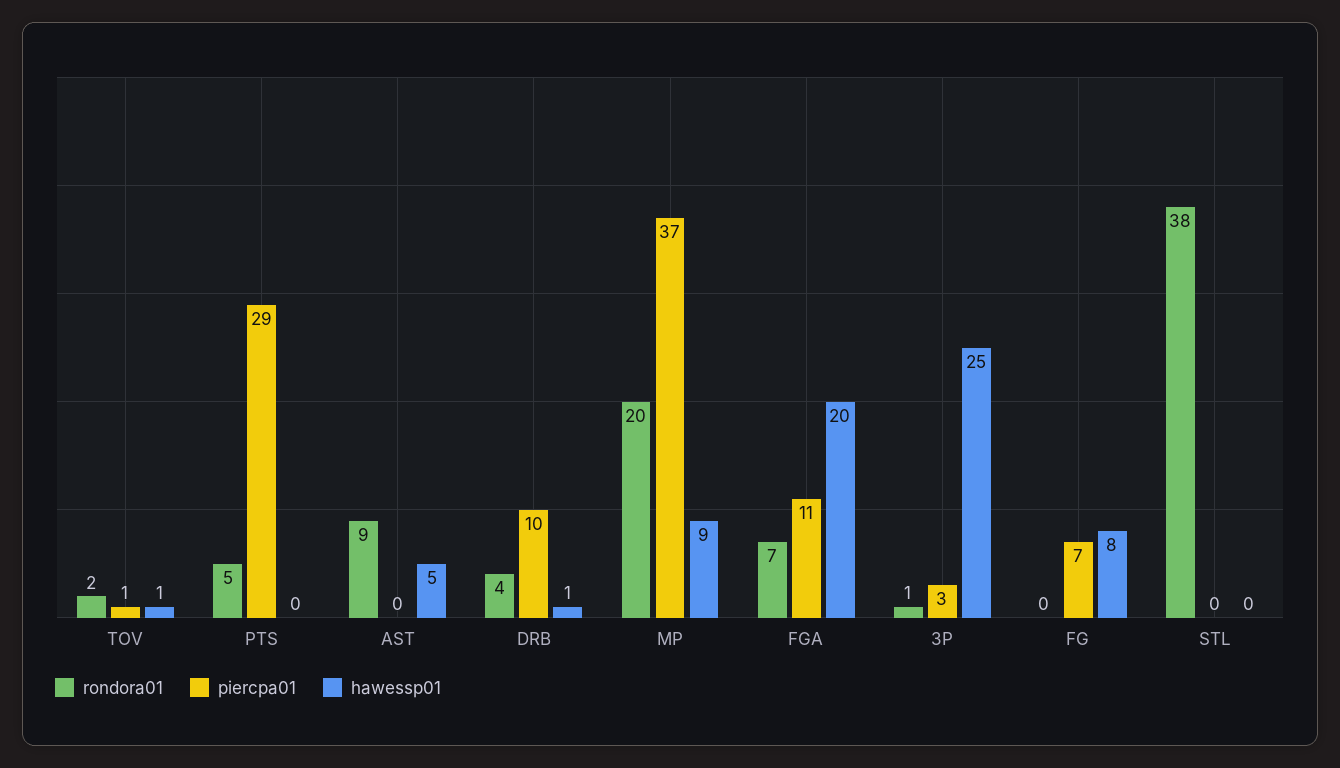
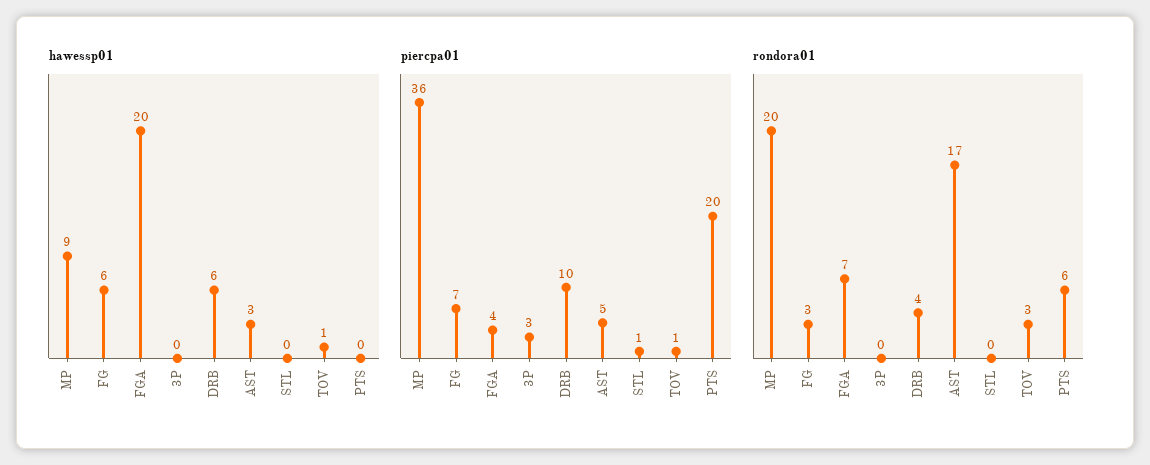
rondora01, TOV: 2 -> 3
rondora01, PTS: 5 -> 6
piercpa01, PTS: 29 -> 20
rondora01, AST: 9 -> 17
piercpa01, AST: 0 -> 5
hawessp01, AST: 5 -> 3
hawessp01, DRB: 1 -> 6
piercpa01, MP: 37 -> 36
piercpa01, FGA: 11 -> 4
rondora01, 3P: 1 -> 0
hawessp01, 3P: 25 -> 0
rondora01, FG: 0 -> 3
hawessp01, FG: 8 -> 6
rondora01, STL: 38 -> 0
piercpa01, STL: 0 -> 1

